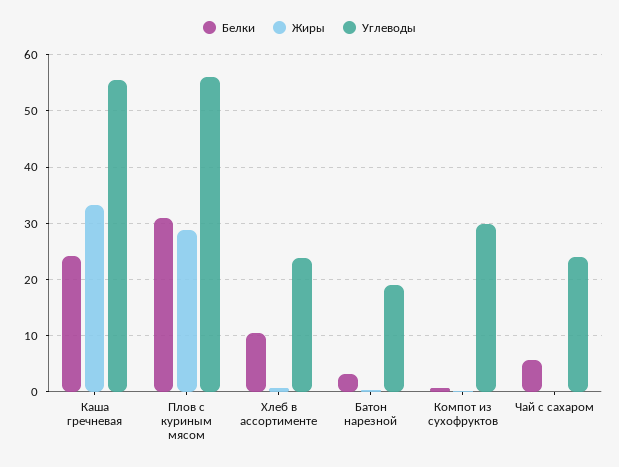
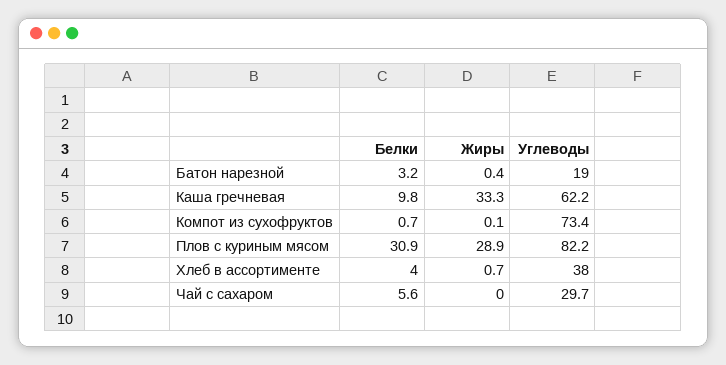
Белки, Каша гречневая: 24 -> 9.8
Углеводы, Каша гречневая: 56 -> 62.2
Углеводы, Плов с куриным мясом: 56 -> 82.2
Белки, Хлеб в ассортименте: 10 -> 4
Углеводы, Хлеб в ассортименте: 24 -> 38
Углеводы, Компот из сухофруктов: 30 -> 73.4
Углеводы, Чай с сахаром: 24 -> 29.7

